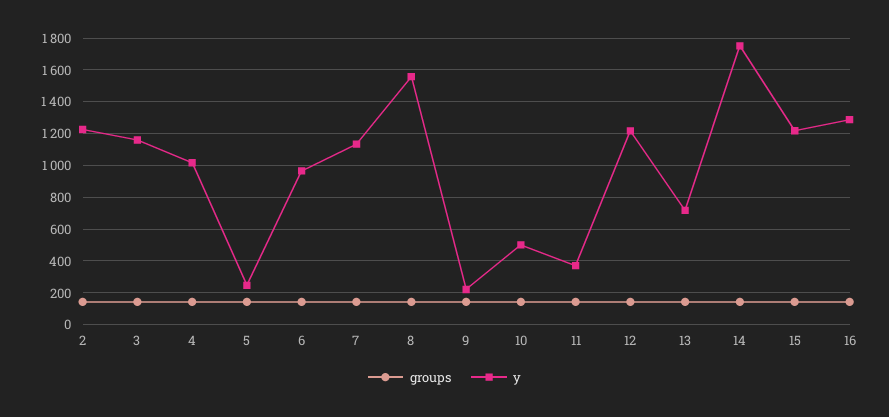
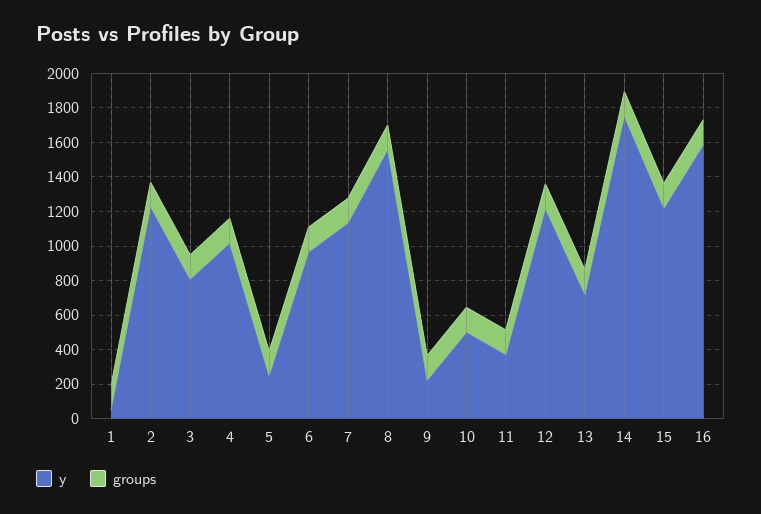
y, 3: 1150 -> 800
y, 16: 1300 -> 1600
y, 1: none -> 50
groups, 1: none -> 150

